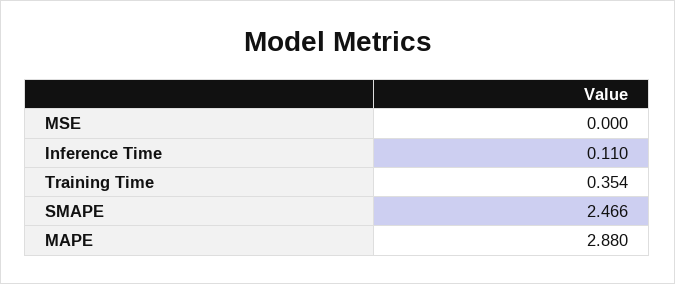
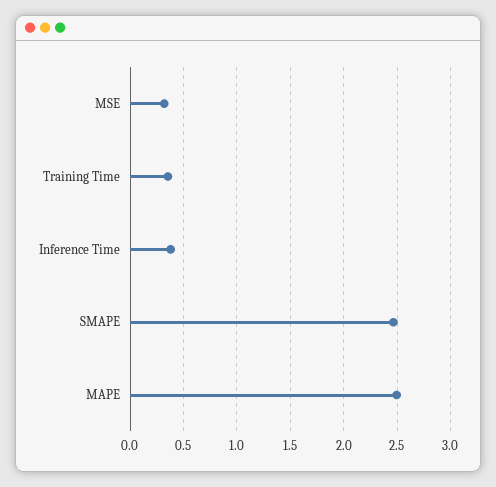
MSE: 0 -> 0.3
Inference Time: 0.11 -> 0.4
MAPE: 2.88 -> 2.5

